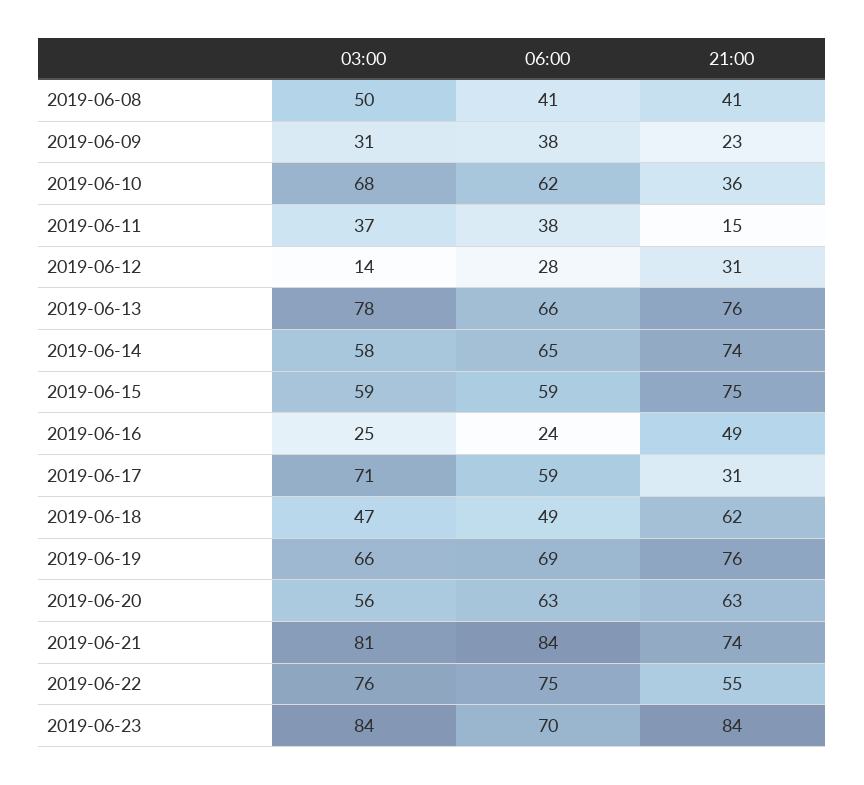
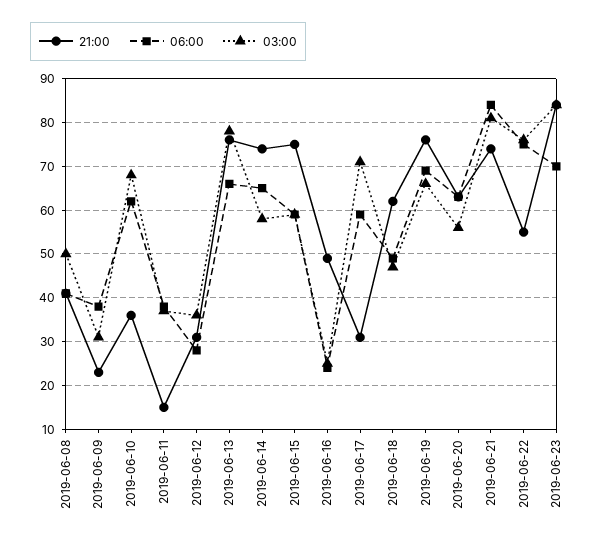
03:00, 2019-06-12: 14 -> 35

